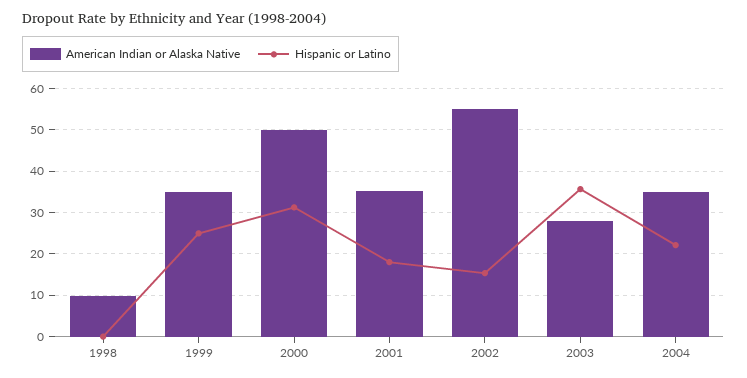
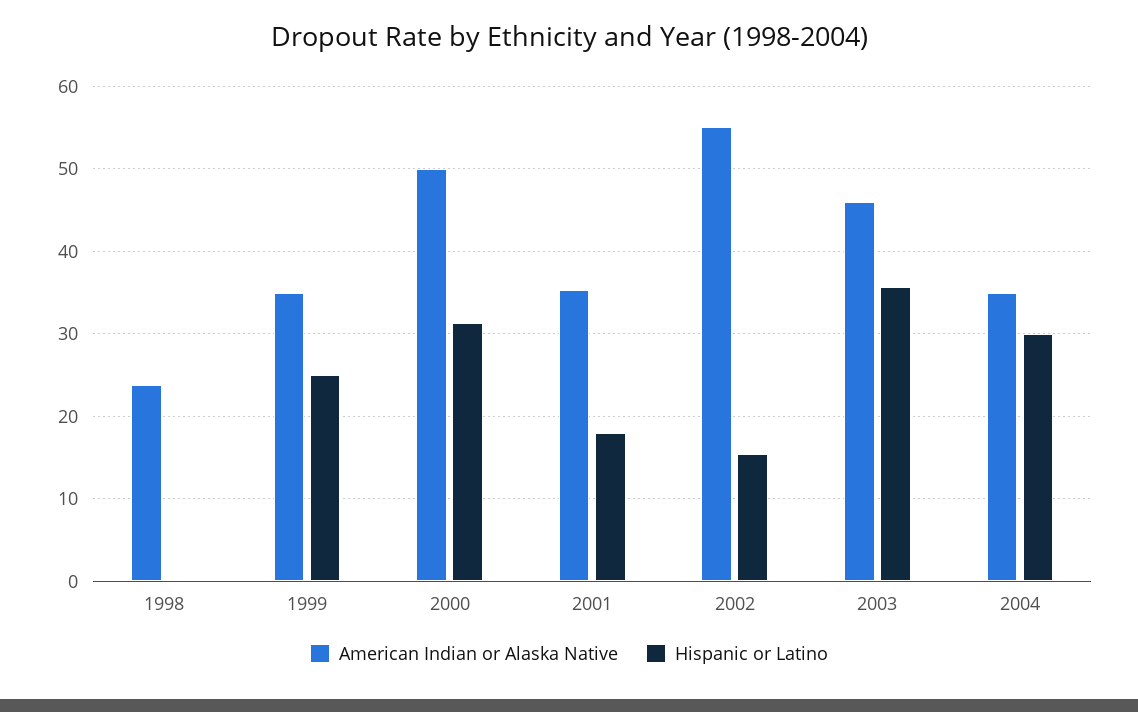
American Indian or Alaska Native, 1998: 10 -> 24
American Indian or Alaska Native, 2003: 28 -> 46
Hispanic or Latino, 2004: 22 -> 30

